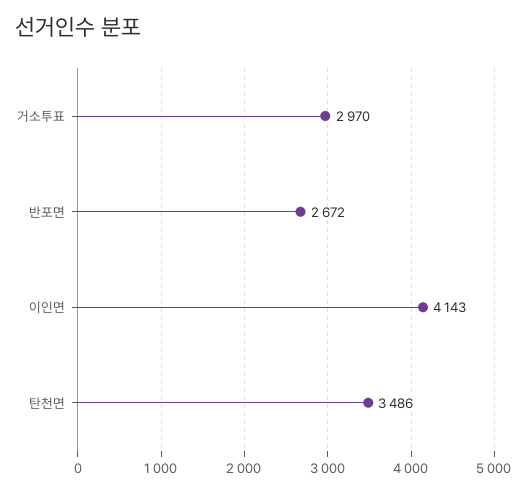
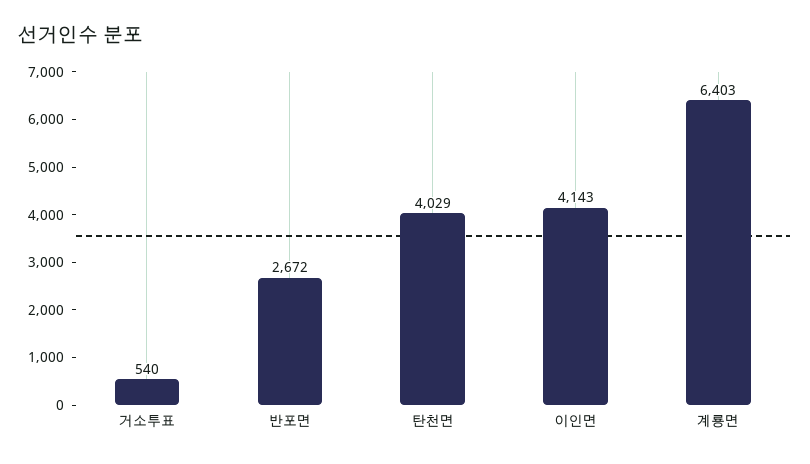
거소투표: 2970 -> 540
탄천면: 3486 -> 4029
계룡면: none -> 6403

